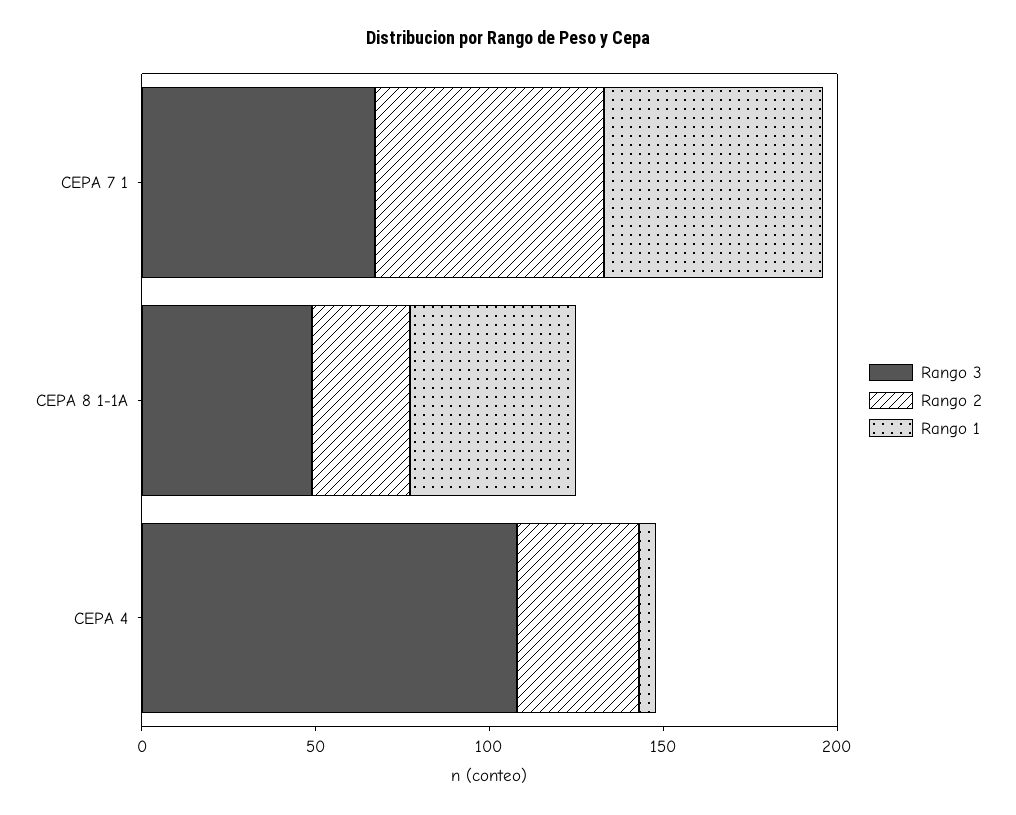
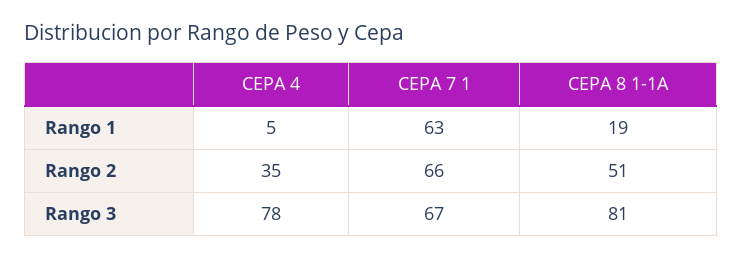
Rango 3, CEPA 8 1-1A: 50 -> 81
Rango 2, CEPA 8 1-1A: 30 -> 51
Rango 1, CEPA 8 1-1A: 50 -> 19
Rango 3, CEPA 4: 110 -> 78

